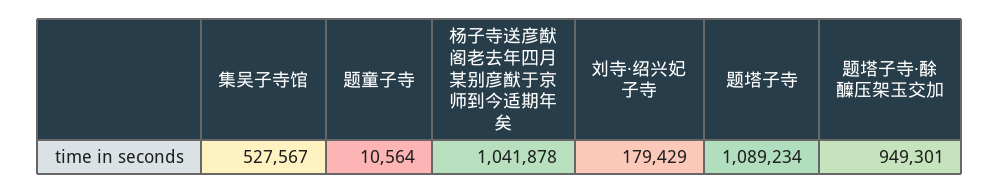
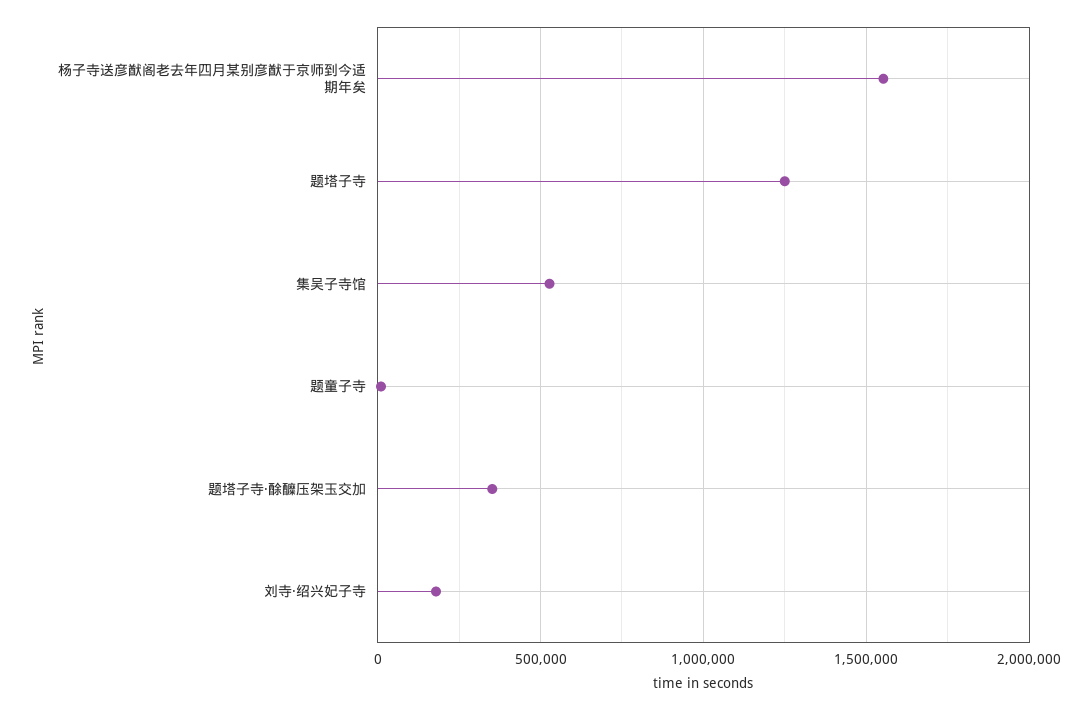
杨子寺送彦猷阁老去年四月某别彦猷于京师到今适期年矣: 1041878 -> 1550000
题塔子寺: 1089234 -> 1250000
题塔子寺·酴醾压架玉交加: 949301 -> 350000

